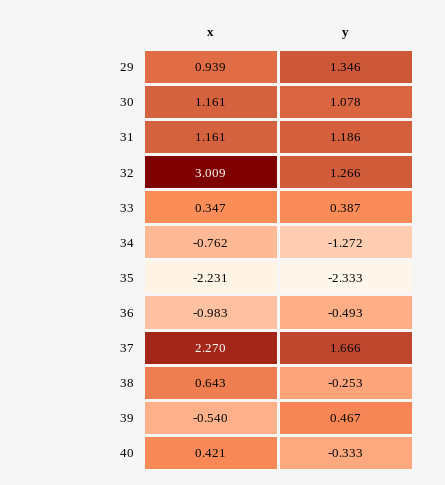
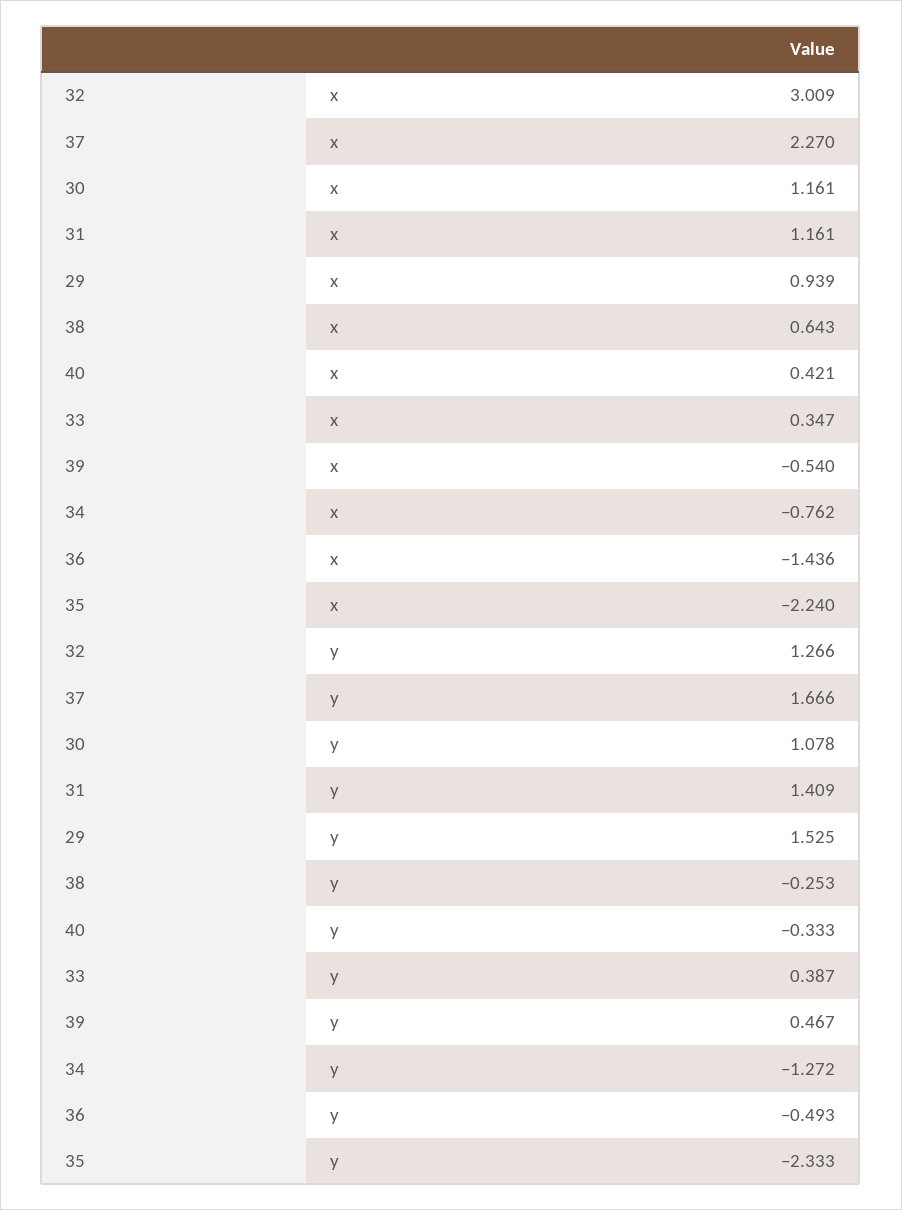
y, 29: 1.346 -> 1.525
y, 31: 1.186 -> 1.409
x, 35: -2.231 -> -2.24
x, 36: -0.983 -> -1.436

